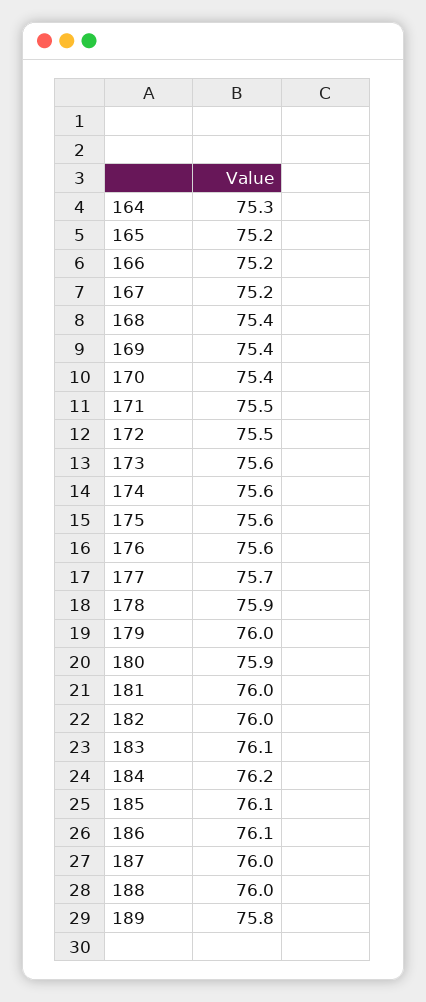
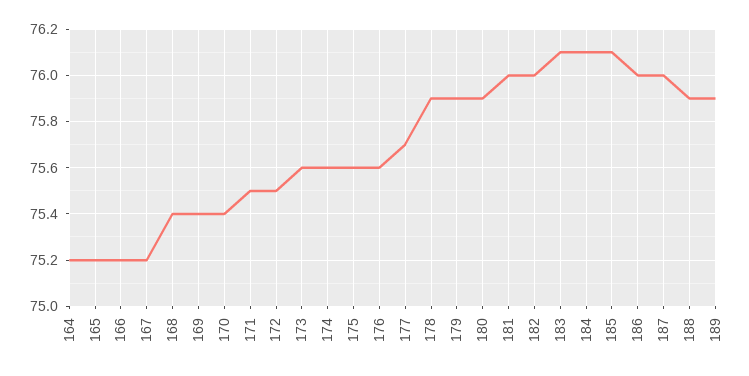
164: 75.3 -> 75.2
179: 76 -> 75.9
184: 76.2 -> 76.1
186: 76.1 -> 76
188: 76 -> 75.9
189: 75.8 -> 75.9

